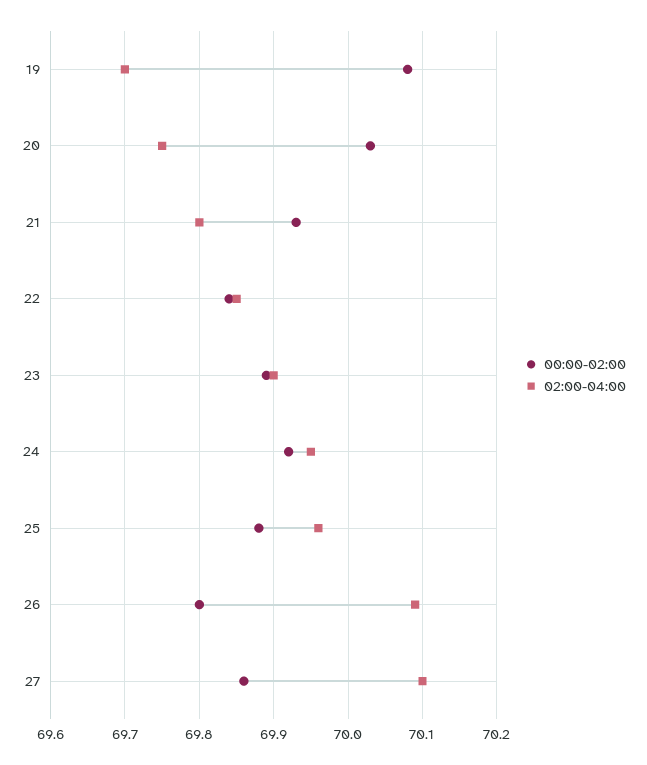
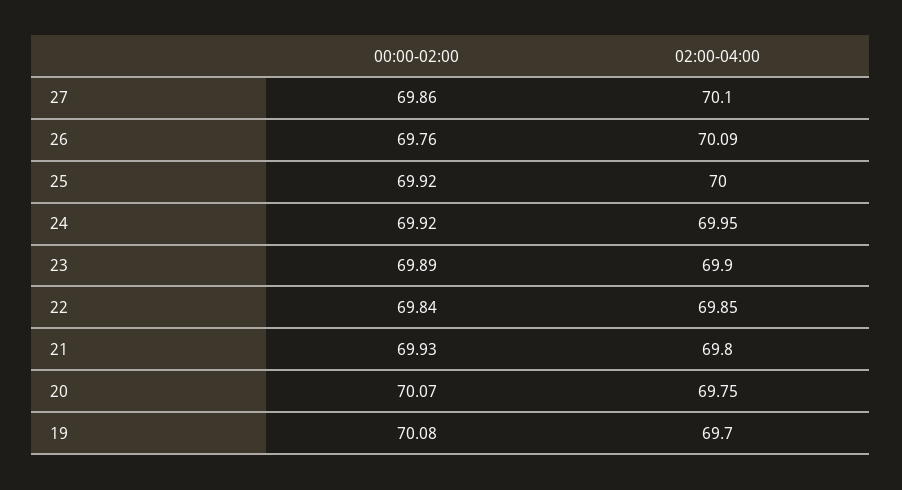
00:00-02:00, 20: 70.03 -> 70.07
00:00-02:00, 25: 69.88 -> 69.92
02:00-04:00, 25: 69.96 -> 70
00:00-02:00, 26: 69.8 -> 69.76

